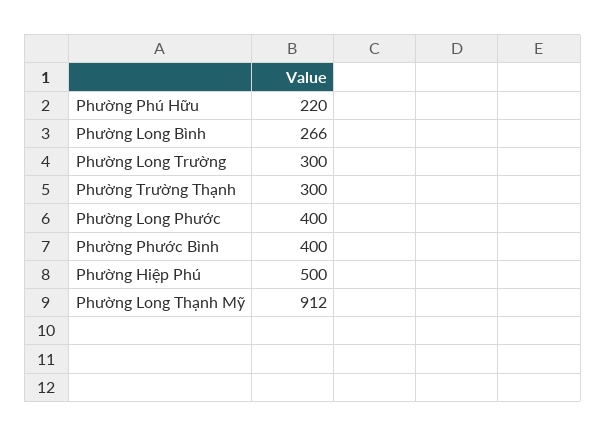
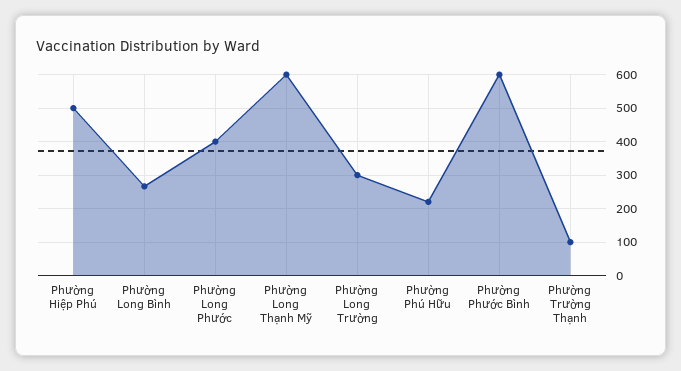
Phường Trường Thạnh: 300 -> 100
Phường Phước Bình: 400 -> 600
Phường Long Thạnh Mỹ: 912 -> 600

